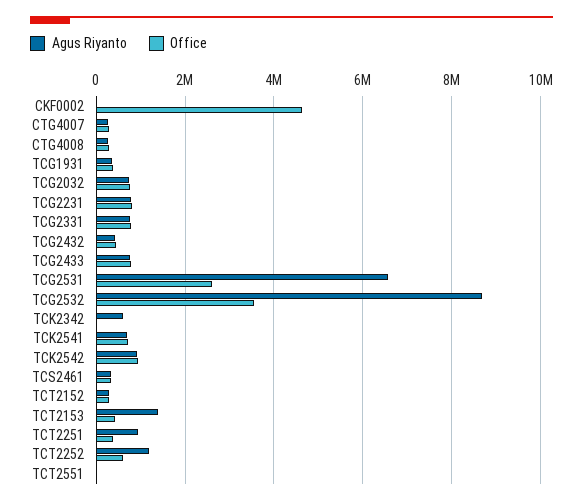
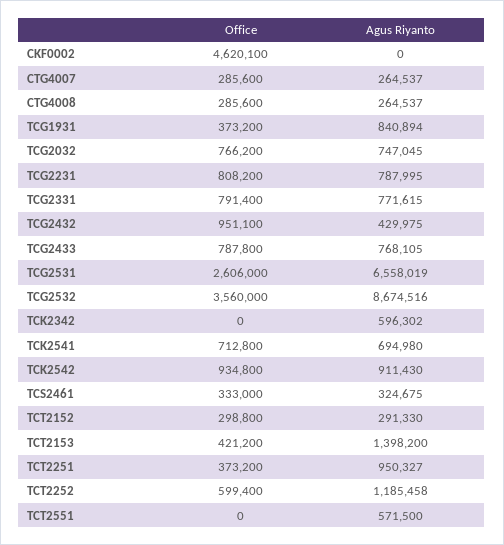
Agus Riyanto, TCG1931: 400000 -> 840894
Office, TCG2432: 400000 -> 951100
Agus Riyanto, TCT2551: 0 -> 571500

